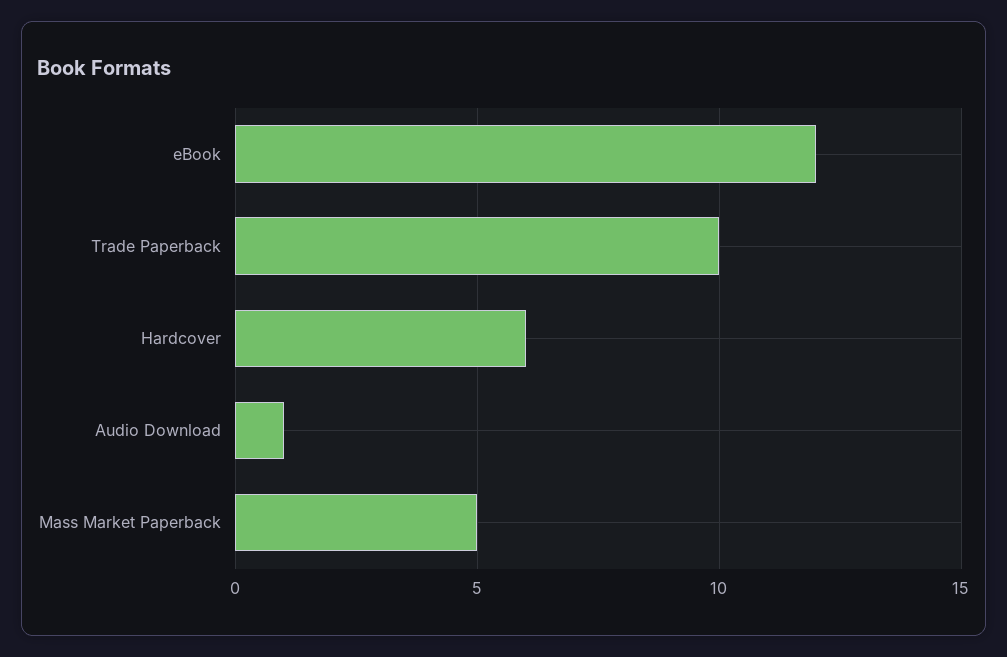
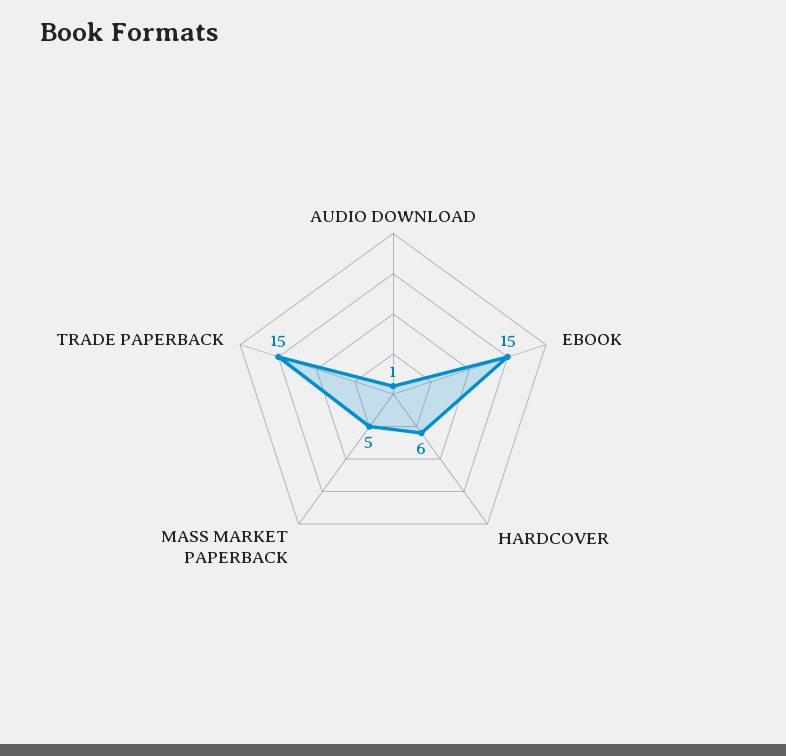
eBook: 12 -> 15
Trade Paperback: 10 -> 15

